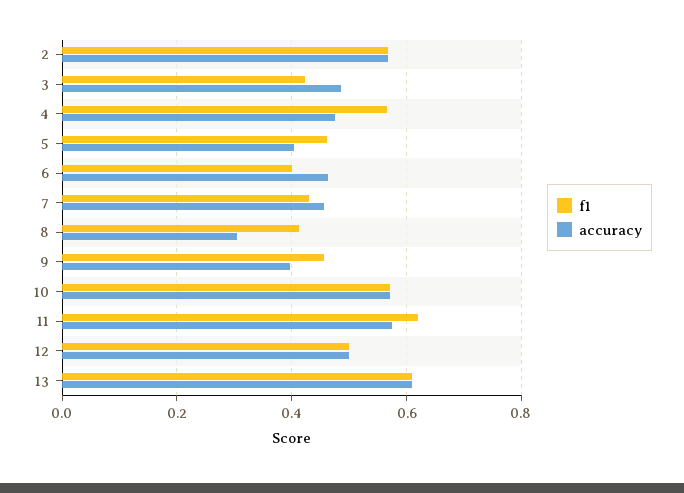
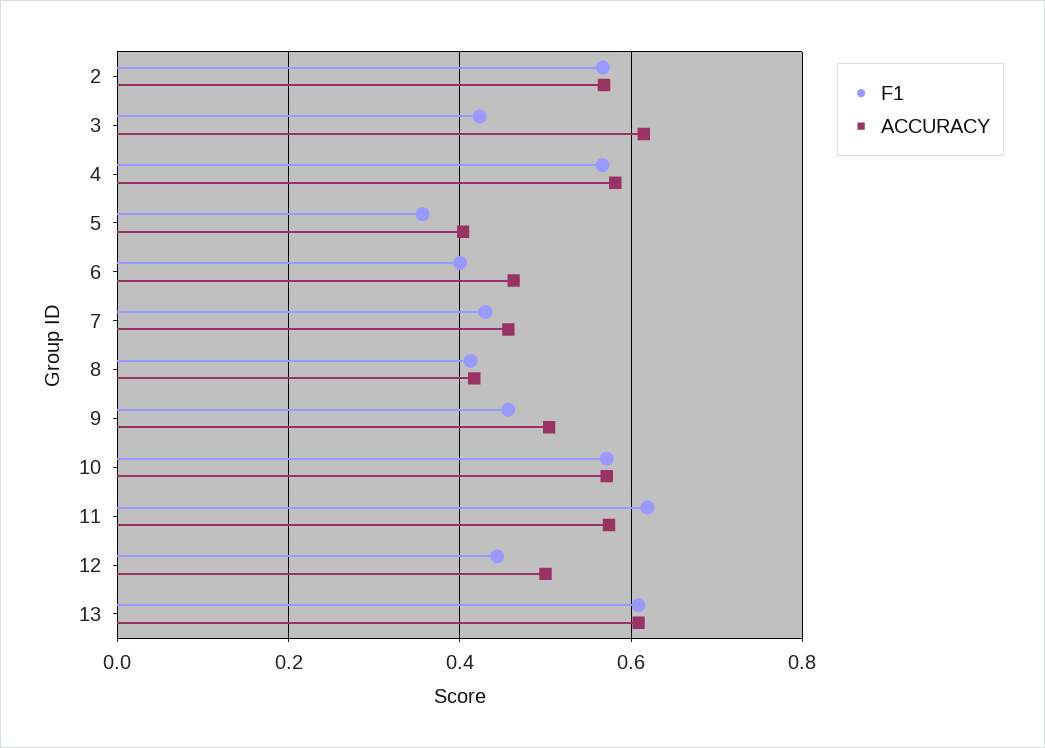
accuracy, 3: 0.48 -> 0.62
accuracy, 4: 0.48 -> 0.58
f1, 5: 0.46 -> 0.36
accuracy, 8: 0.3 -> 0.42
accuracy, 9: 0.4 -> 0.5
f1, 12: 0.5 -> 0.44

